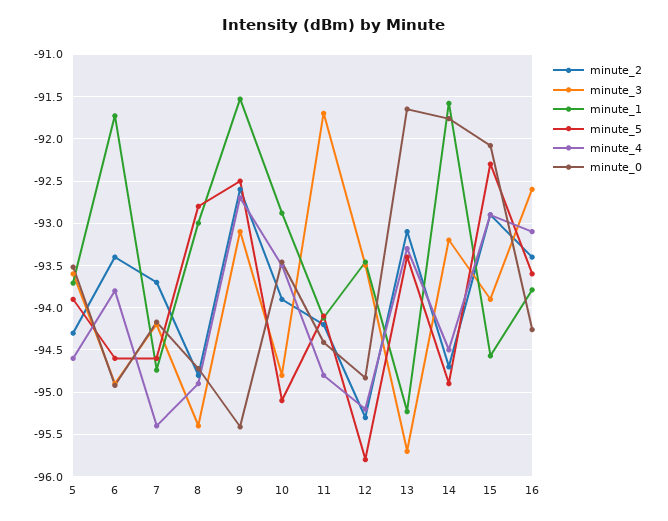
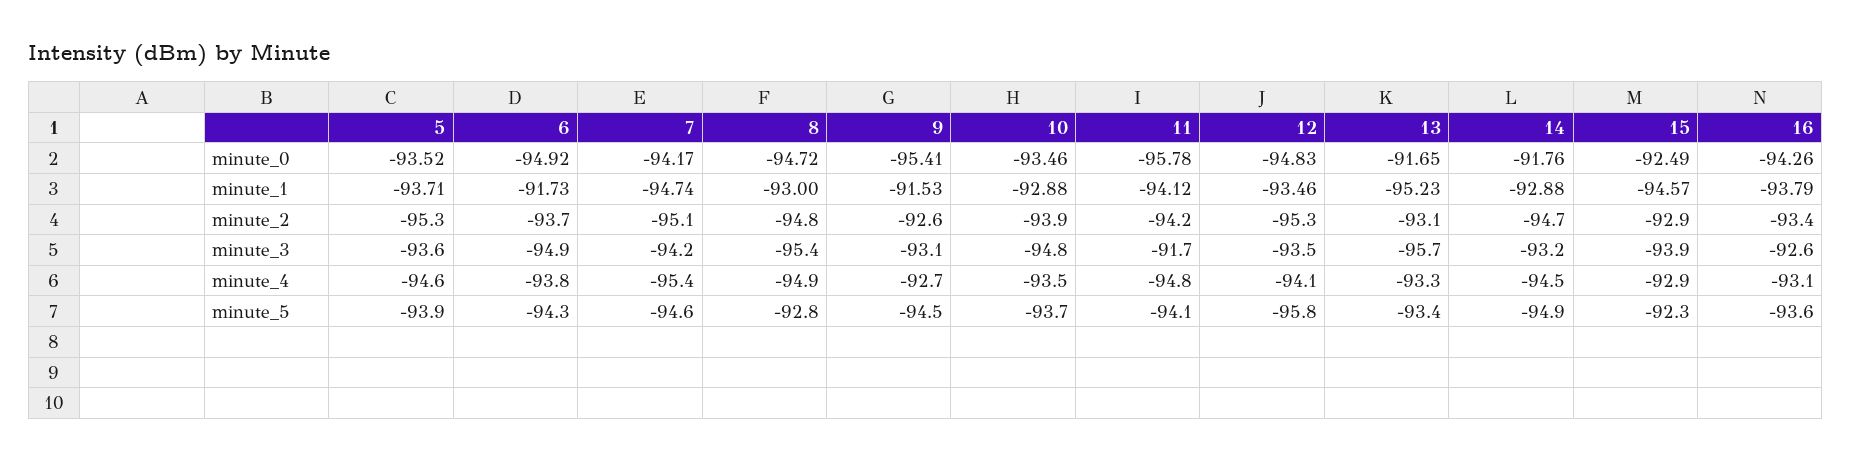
minute_2, 5: -94.3 -> -95.3
minute_2, 6: -93.4 -> -93.7
minute_5, 6: -94.6 -> -94.3
minute_2, 7: -93.7 -> -95.1
minute_5, 9: -92.5 -> -94.5
minute_5, 10: -95.1 -> -93.7
minute_0, 11: -94.4 -> -95.78
minute_4, 12: -95.2 -> -94.1
minute_1, 14: -91.6 -> -92.88
minute_0, 15: -92.1 -> -92.49

